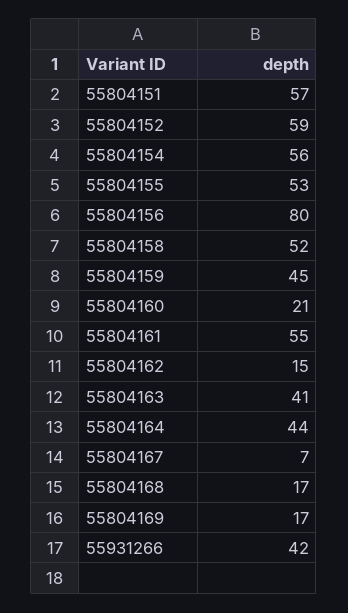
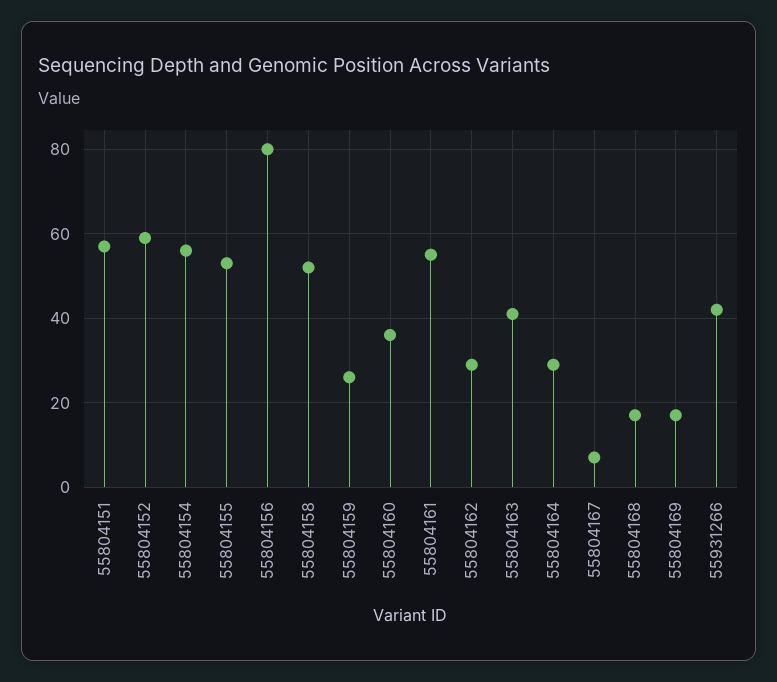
55804159: 45 -> 25
55804160: 21 -> 35
55804162: 15 -> 30
55804164: 44 -> 30

